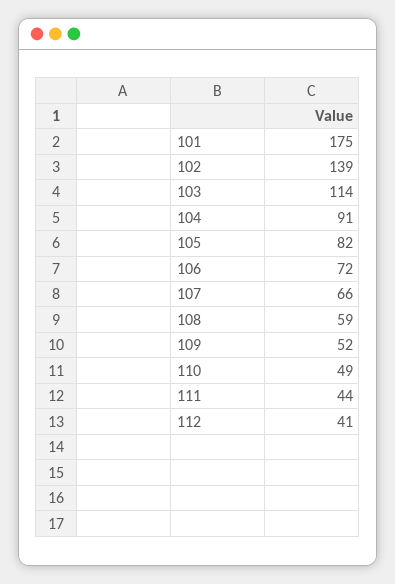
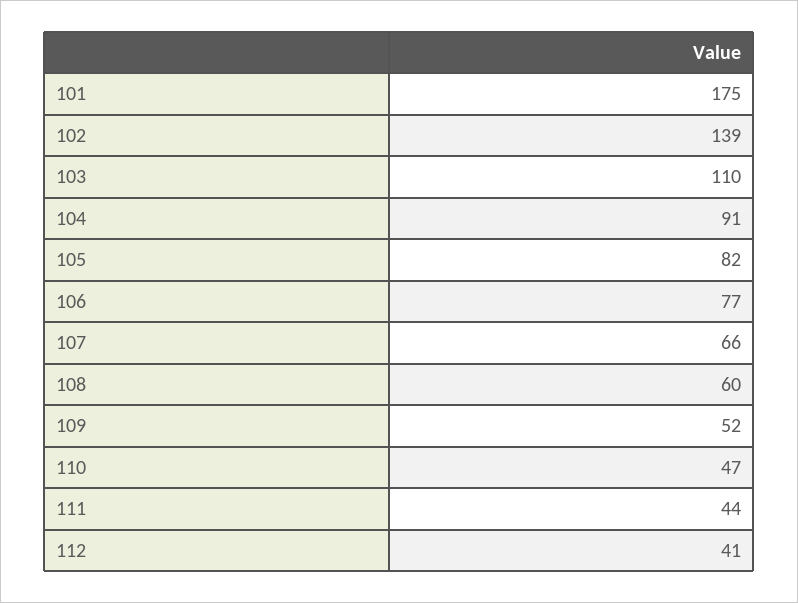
103: 114 -> 110
106: 72 -> 77
108: 59 -> 60
110: 49 -> 47

